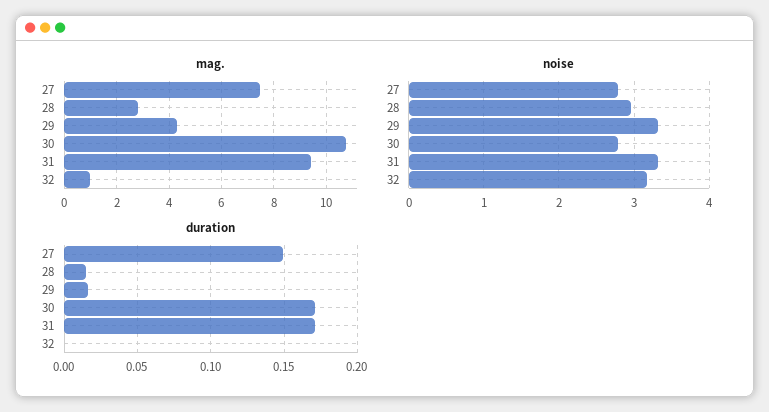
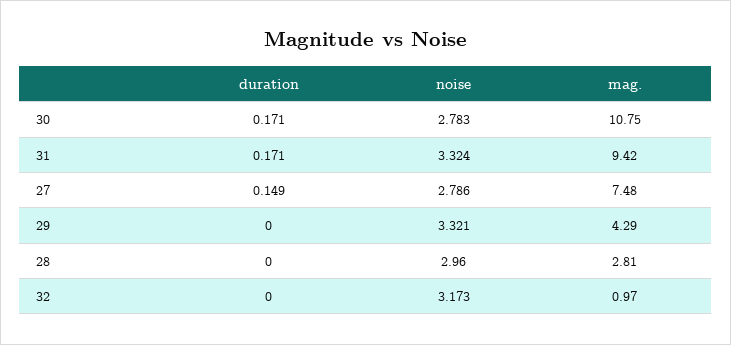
duration, 28: 0.015 -> 0
duration, 29: 0.015 -> 0

